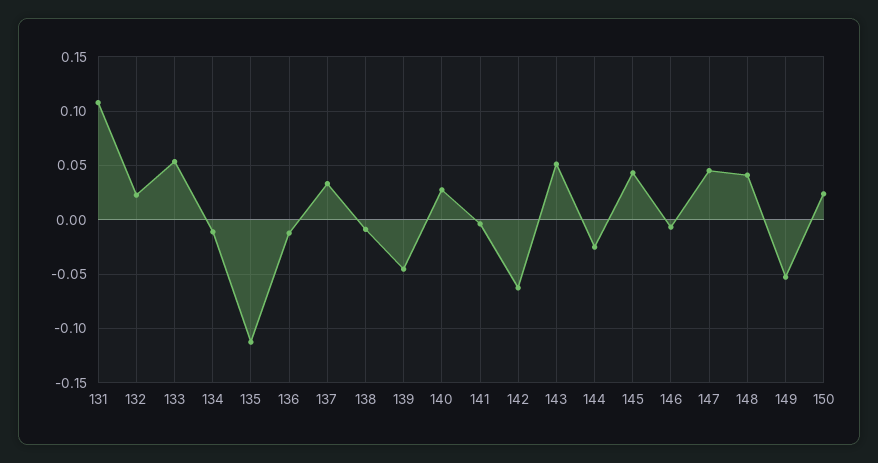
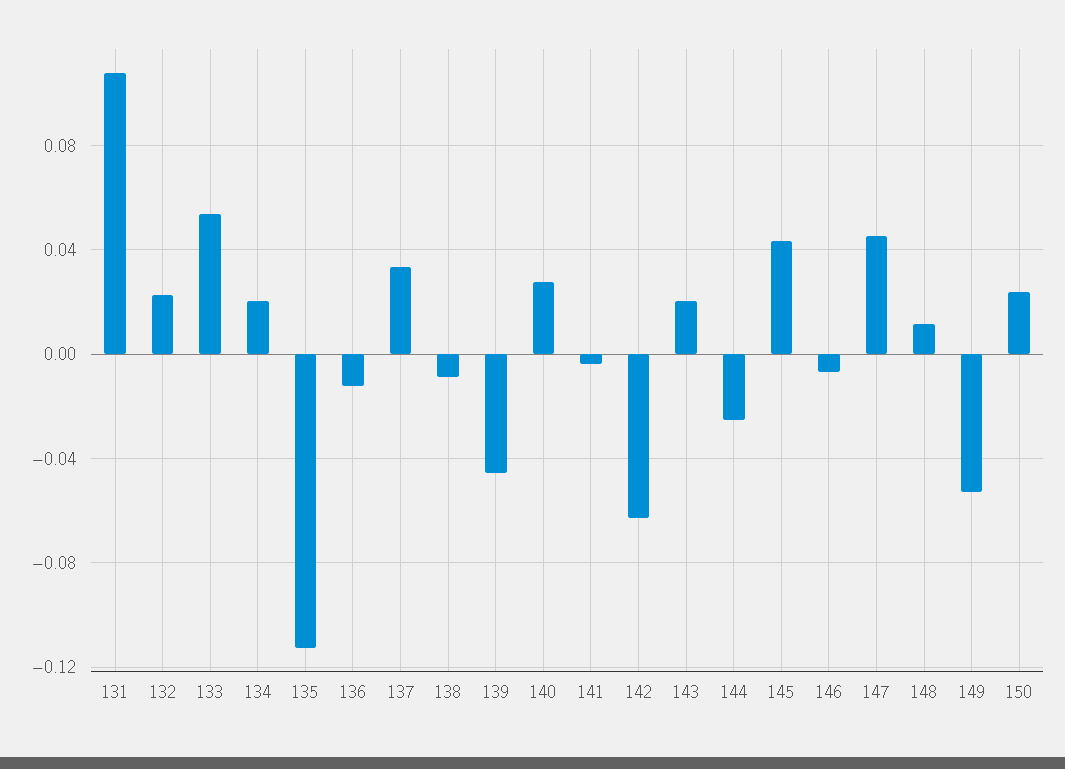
134: -0.01 -> 0.02
143: 0.05 -> 0.02
148: 0.04 -> 0.01

